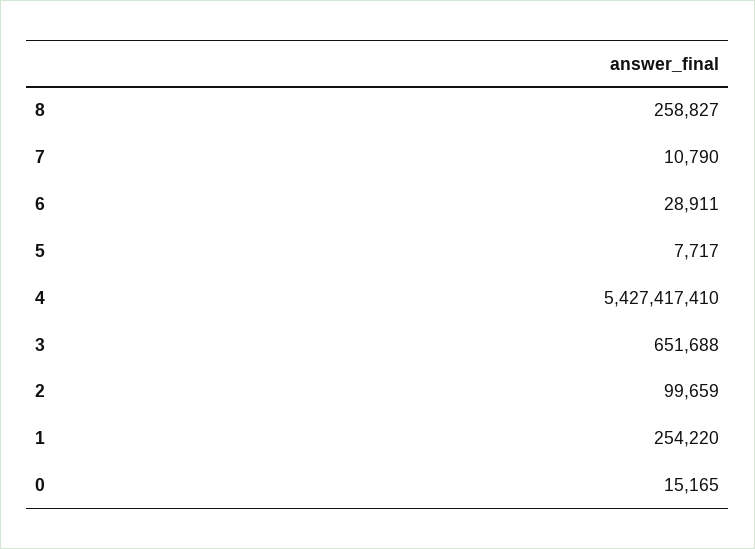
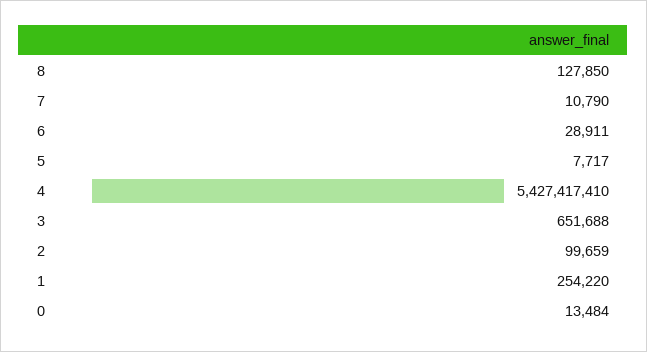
8: 258827 -> 127850
0: 15165 -> 13484

